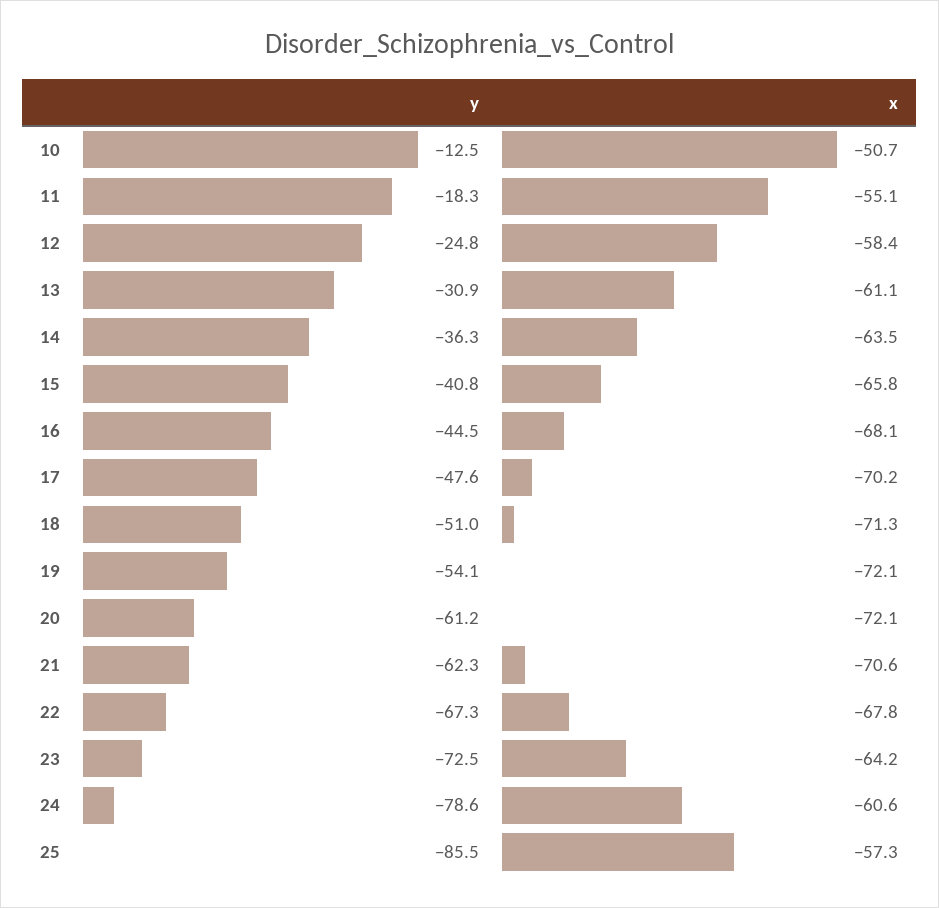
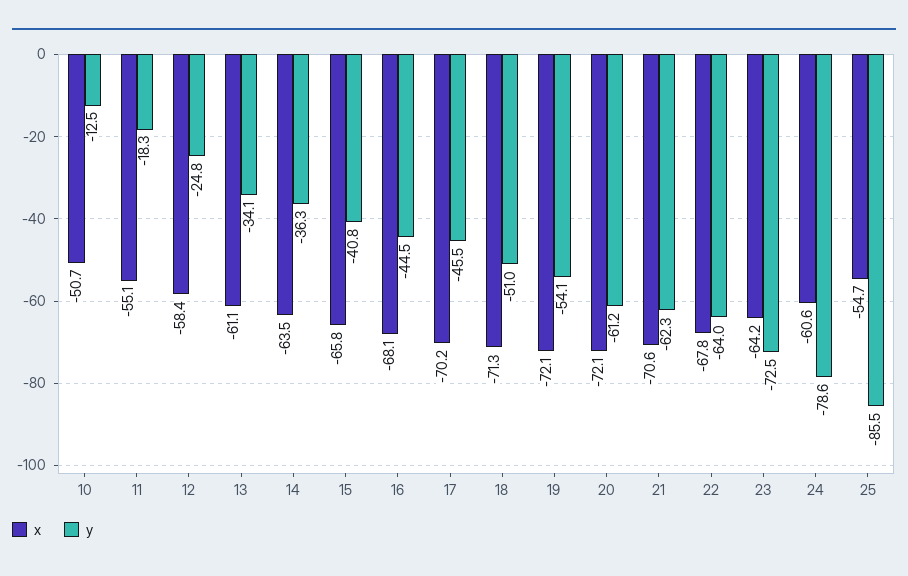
y, 13: -30.9 -> -34.1
y, 17: -47.6 -> -45.5
y, 22: -67.3 -> -64
x, 25: -57.3 -> -54.7

